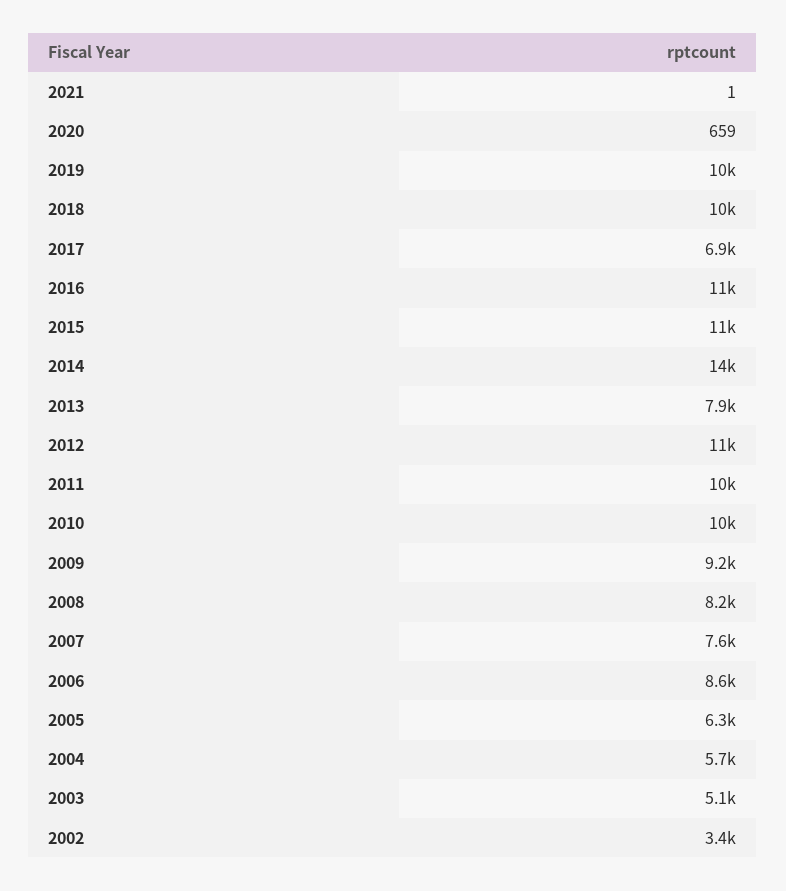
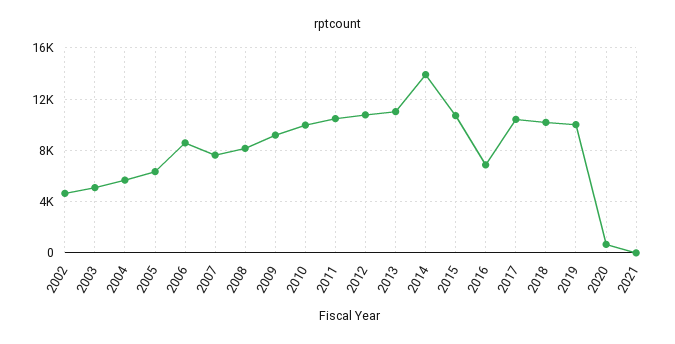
2017: 6900 -> 10500
2016: 11000 -> 7000
2013: 7900 -> 11000
2002: 3400 -> 4500

